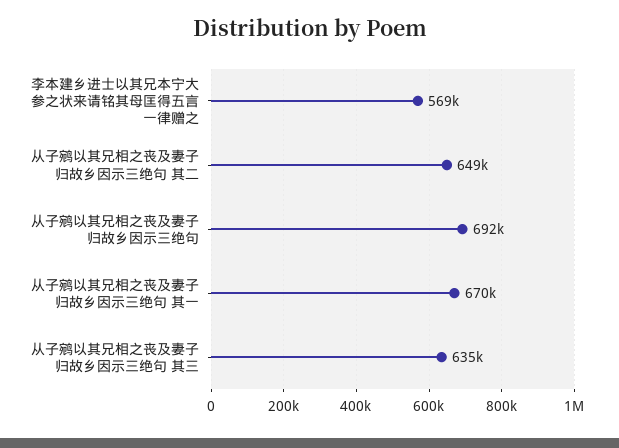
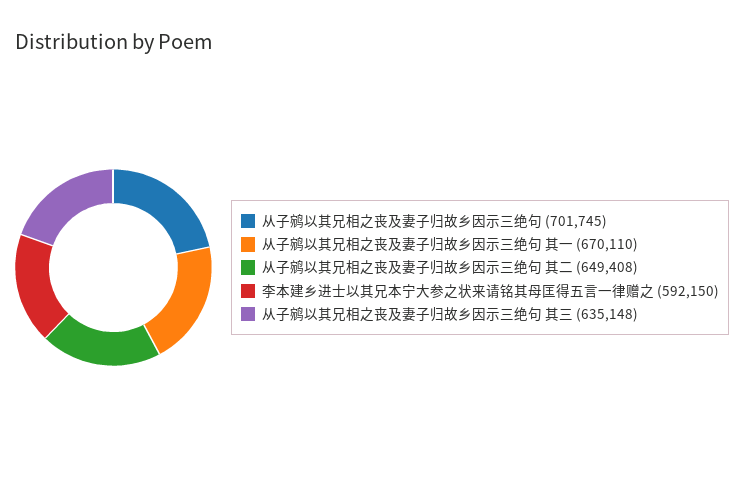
李本建乡进士以其兄本宁大参之状来请铭其母匡得五言一律赠之: 569000 -> 592150
从子鹓以其兄相之丧及妻子归故乡因示三绝句: 692000 -> 701745

